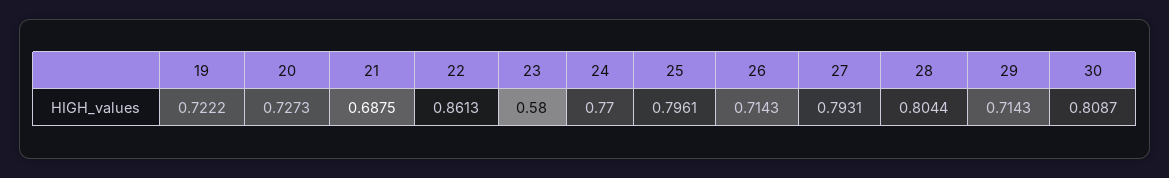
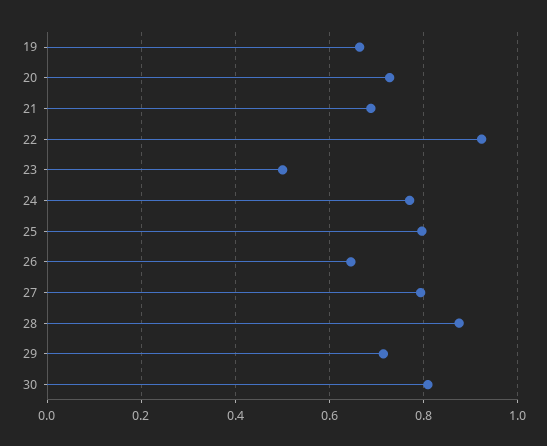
19: 0.7222 -> 0.66
22: 0.8613 -> 0.92
23: 0.58 -> 0.5
26: 0.7143 -> 0.64
28: 0.8044 -> 0.88

